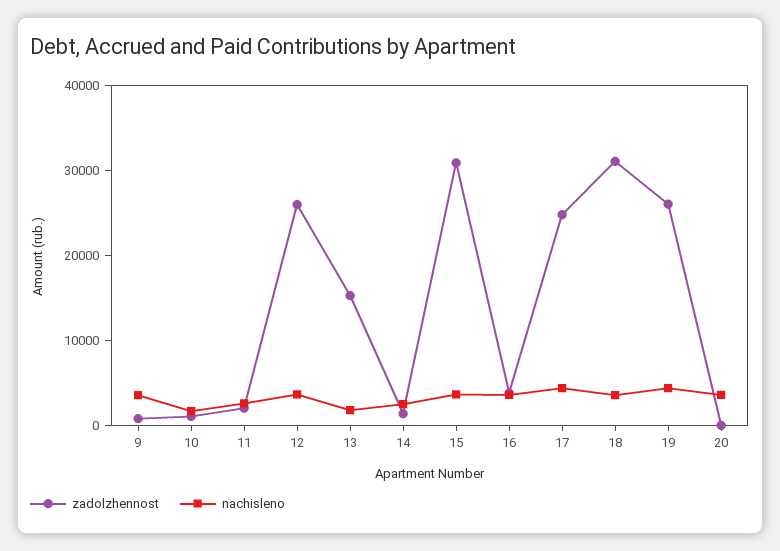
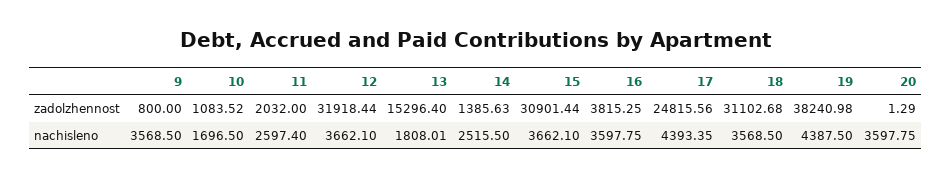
zadolzhennost, 12: 26000 -> 31918.44
zadolzhennost, 19: 26000 -> 38240.98

